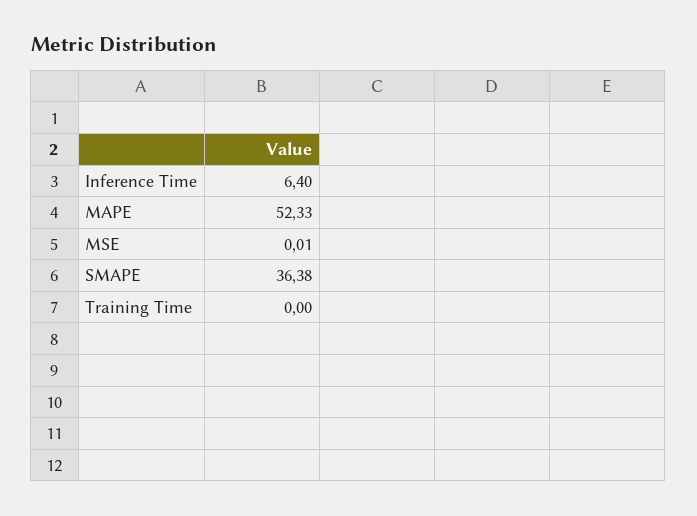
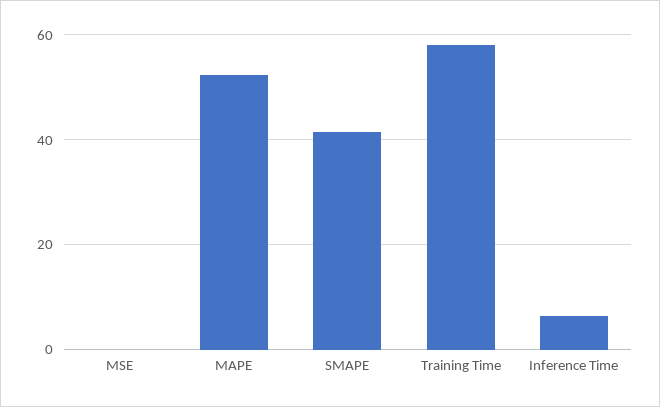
SMAPE: 36.38 -> 42
Training Time: 0 -> 58

